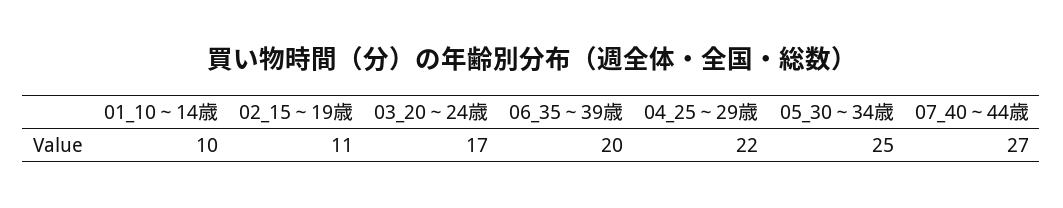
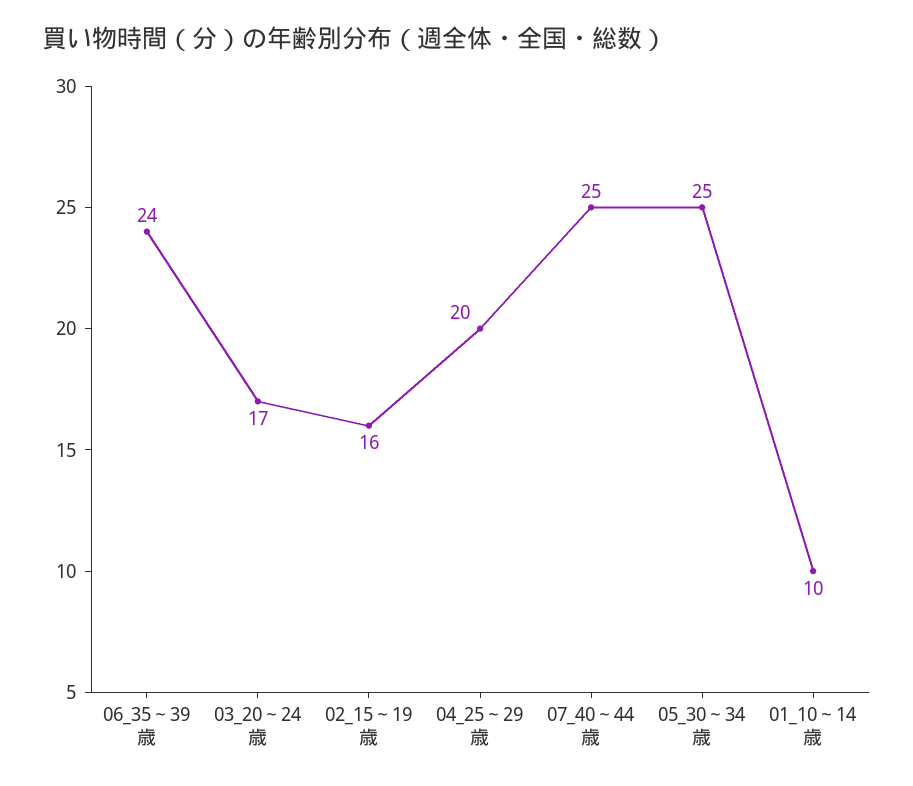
02_15～19歳: 11 -> 16
06_35～39歳: 20 -> 24
04_25～29歳: 22 -> 20
07_40～44歳: 27 -> 25

